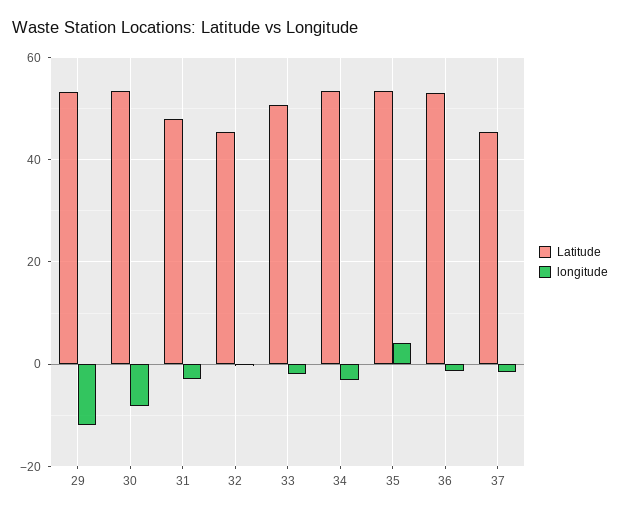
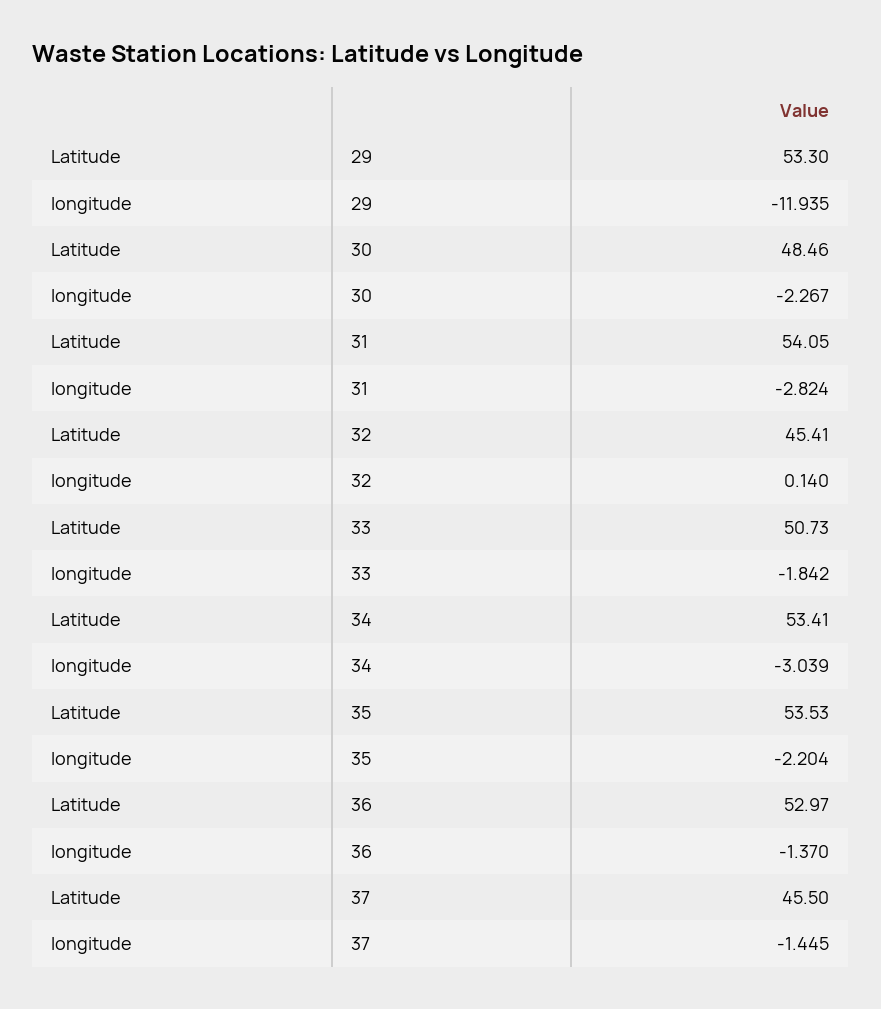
Latitude, 30: 54 -> 48.46
longitude, 30: -8 -> -2.267
Latitude, 31: 48 -> 54.05
longitude, 35: 4 -> -2.204

